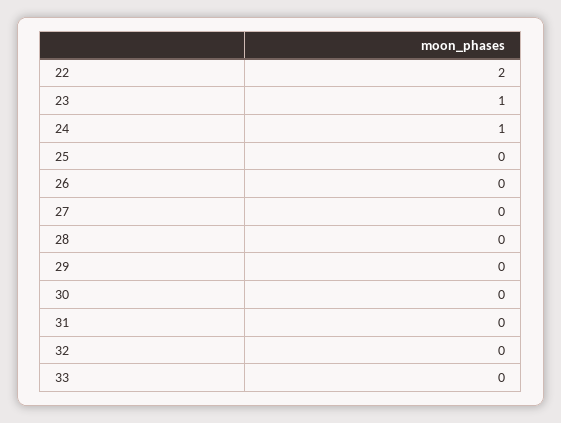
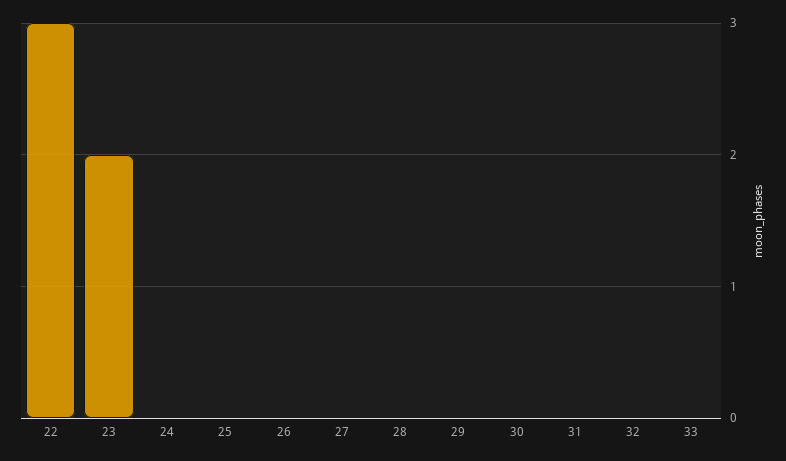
22: 2 -> 3
23: 1 -> 2
24: 1 -> 0

